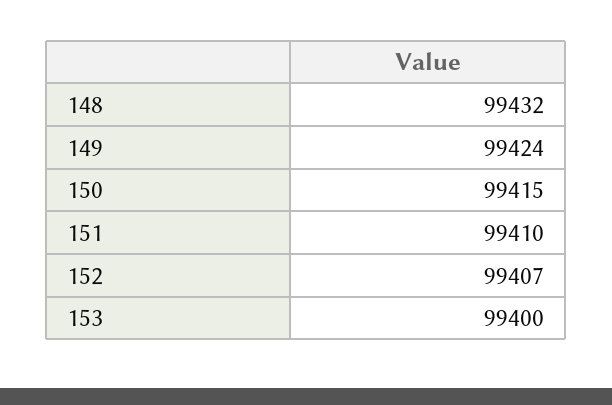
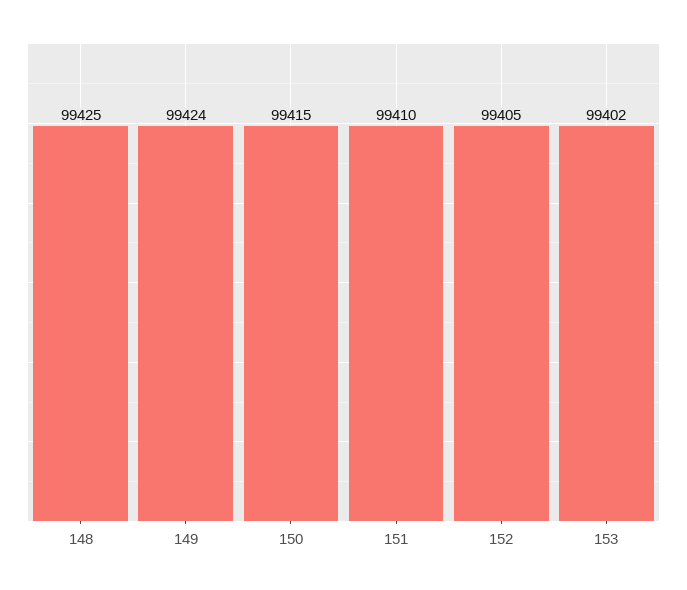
148: 99432 -> 99425
152: 99407 -> 99405
153: 99400 -> 99402

